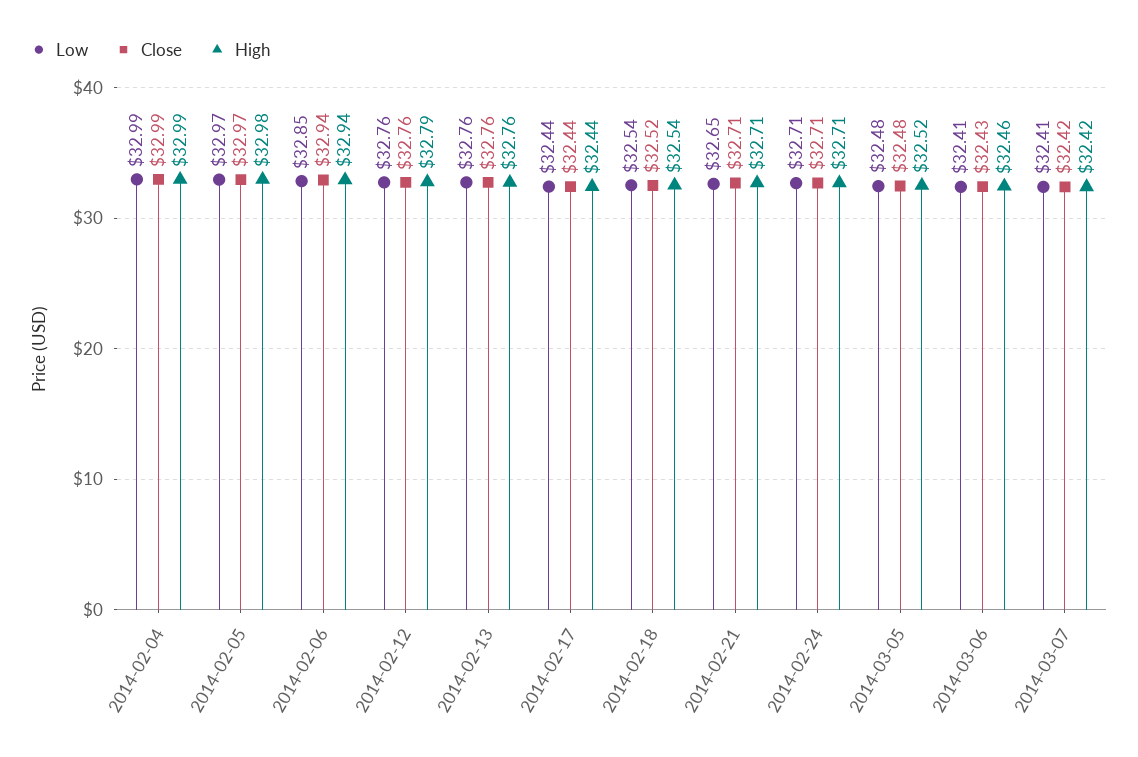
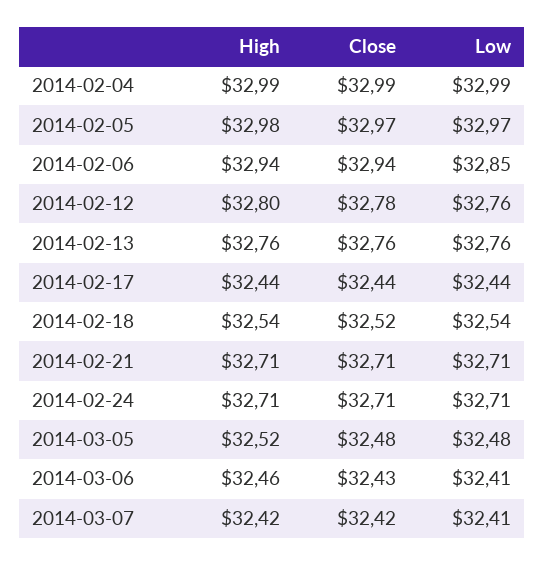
Close, 2014-02-12: 32.76 -> 32.78
High, 2014-02-12: 32.79 -> 32.8
Low, 2014-02-21: 32.65 -> 32.71

